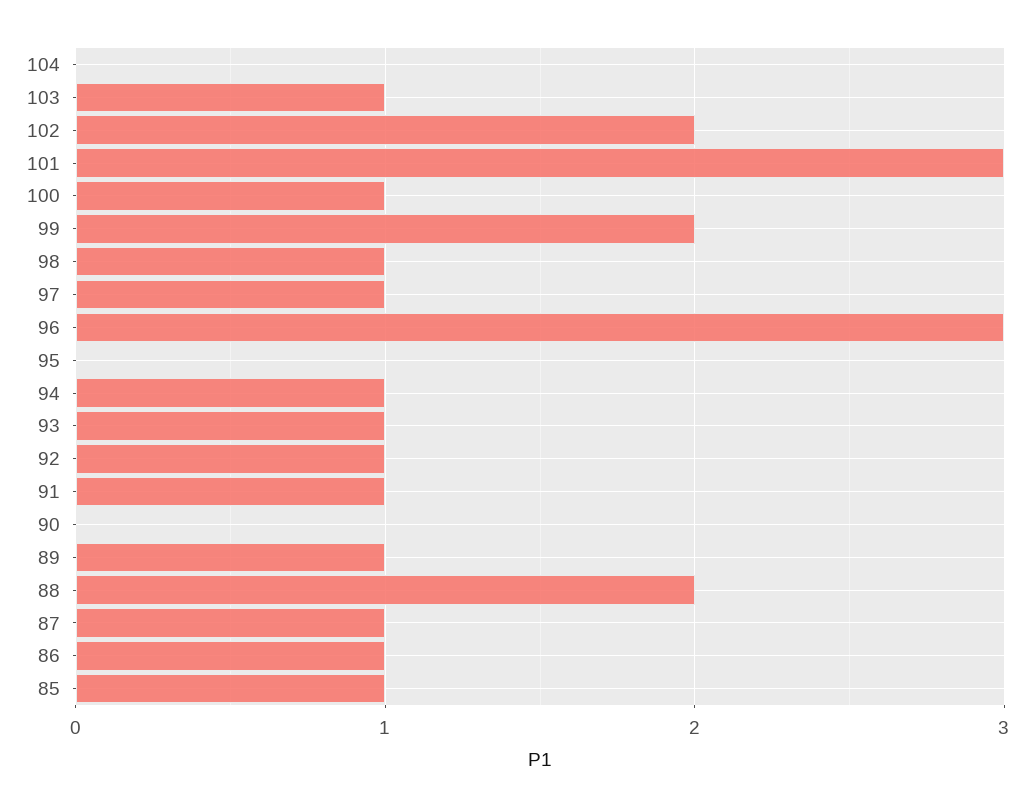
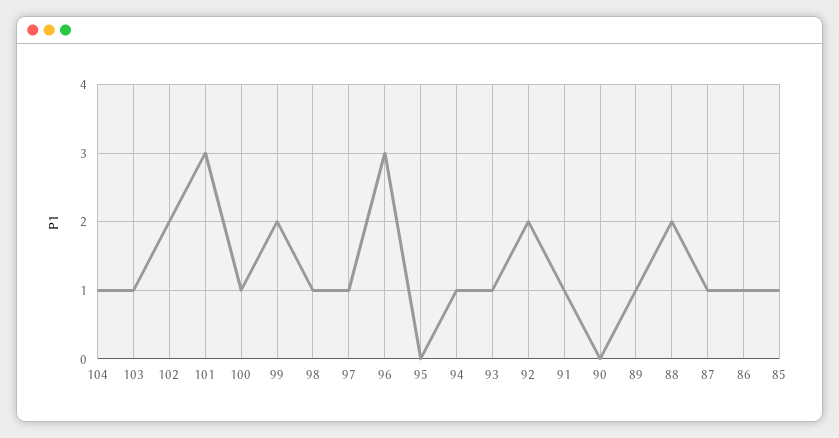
104: 0 -> 1
92: 1 -> 2

